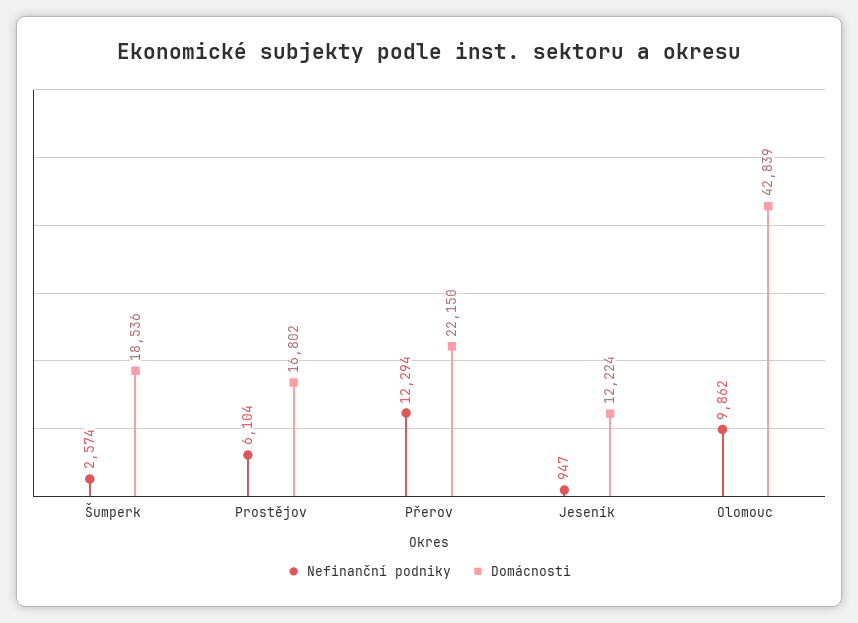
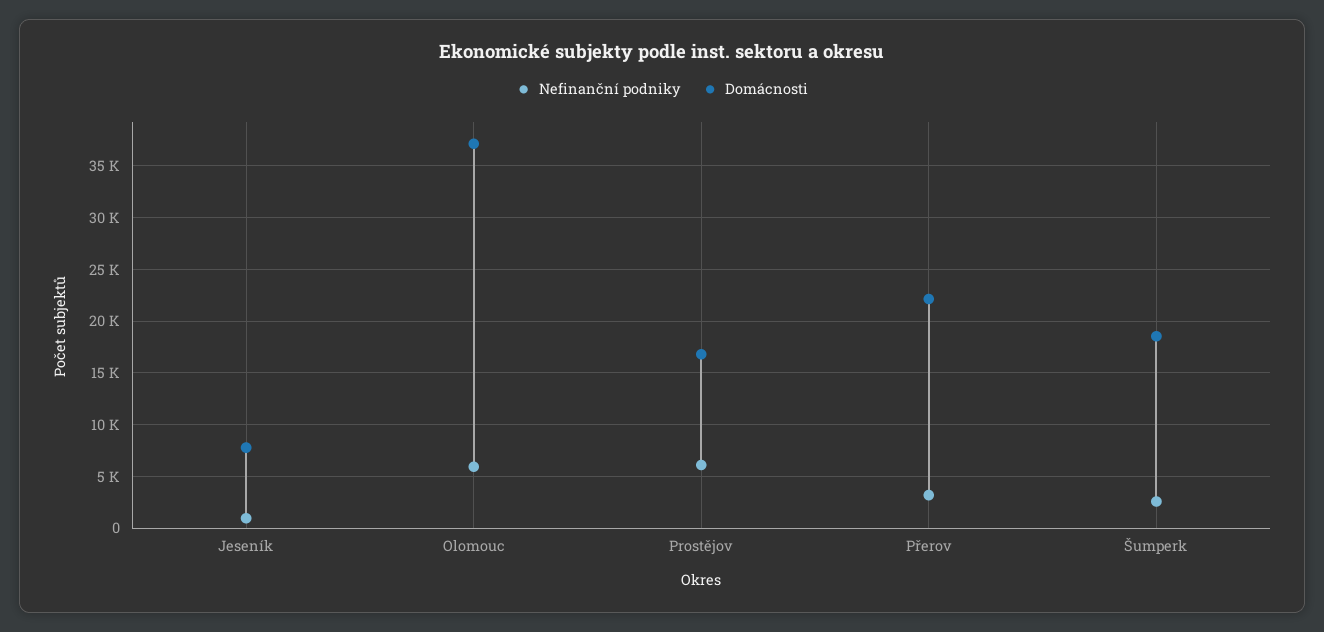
Nefinanční podniky, Přerov: 12294 -> 3000
Domácnosti, Jeseník: 12224 -> 8000
Nefinanční podniky, Olomouc: 9862 -> 6000
Domácnosti, Olomouc: 42839 -> 37000

